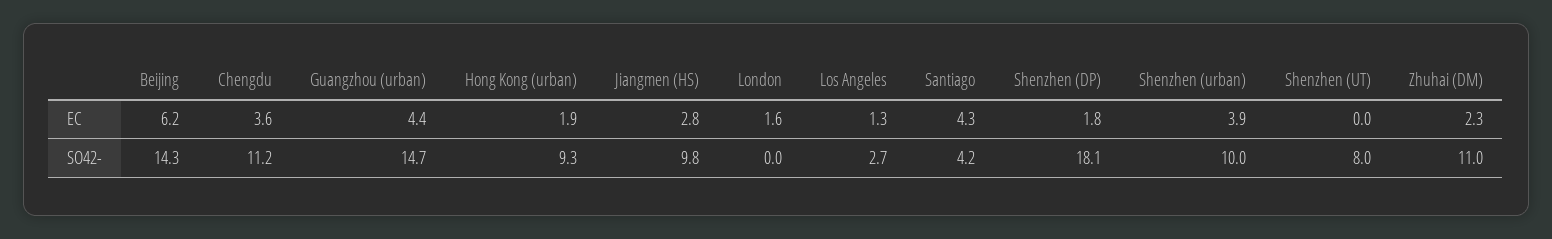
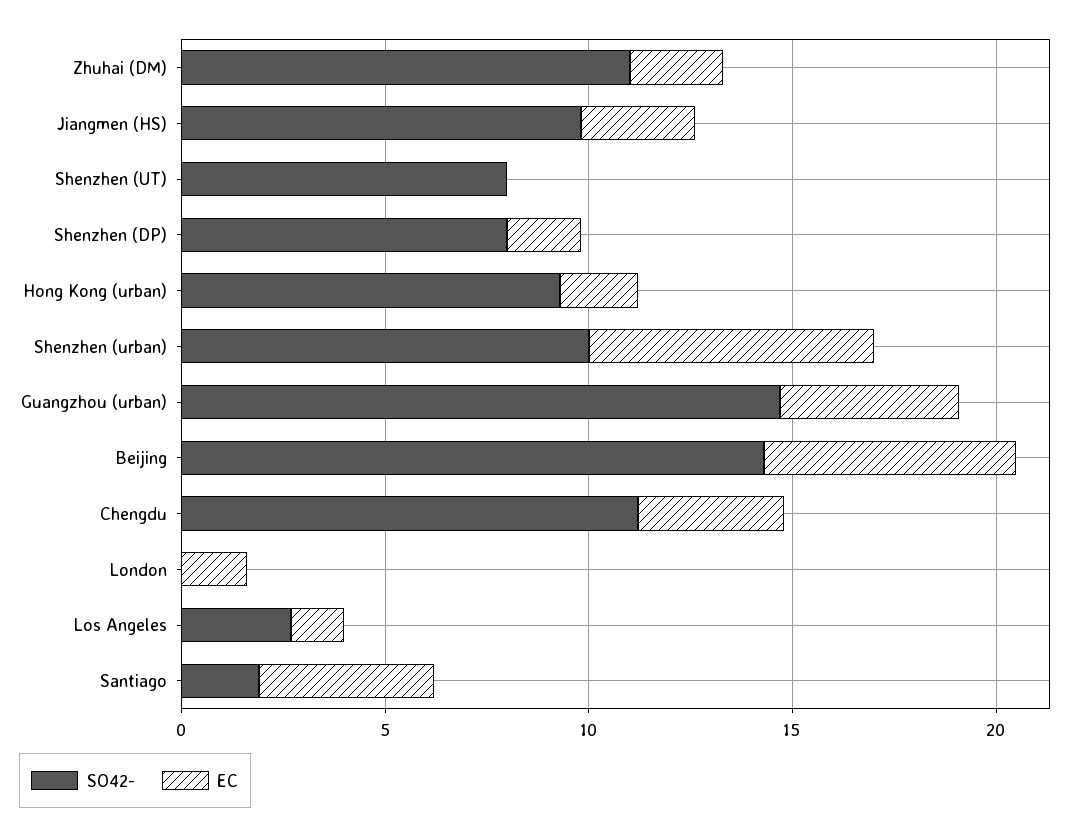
EC, Shenzhen (urban): 3.9 -> 7
SO42-, Santiago: 4.2 -> 2
SO42-, Shenzhen (DP): 18.1 -> 8

